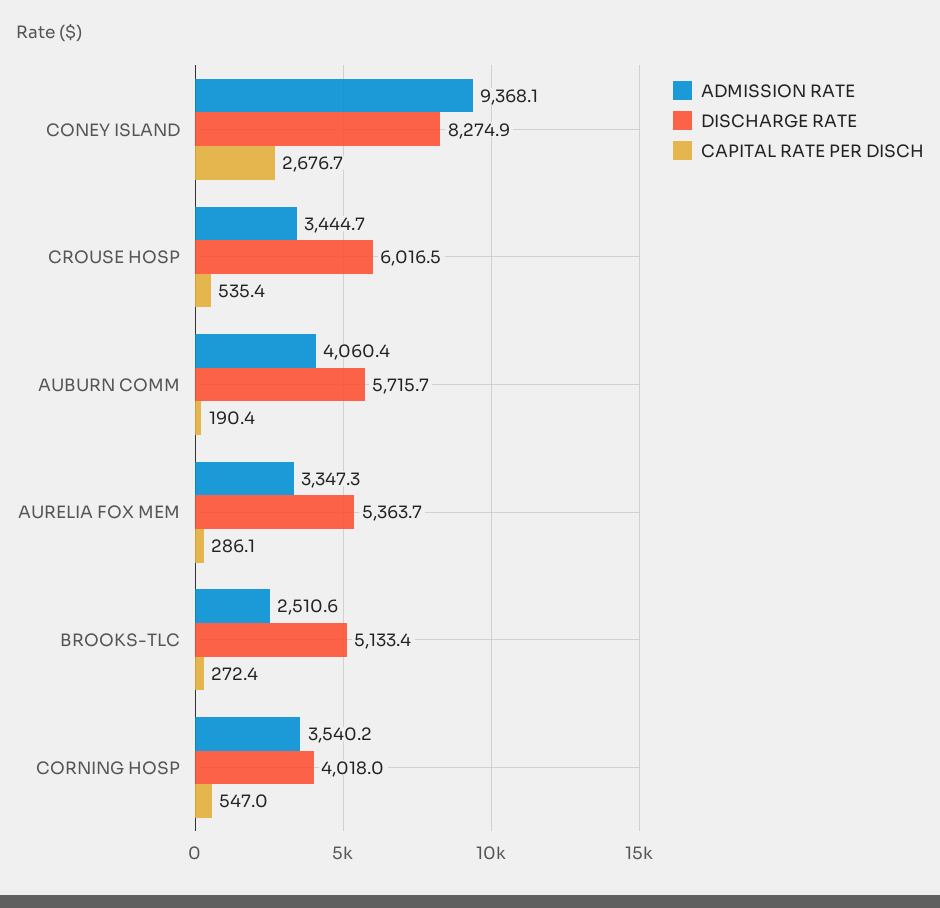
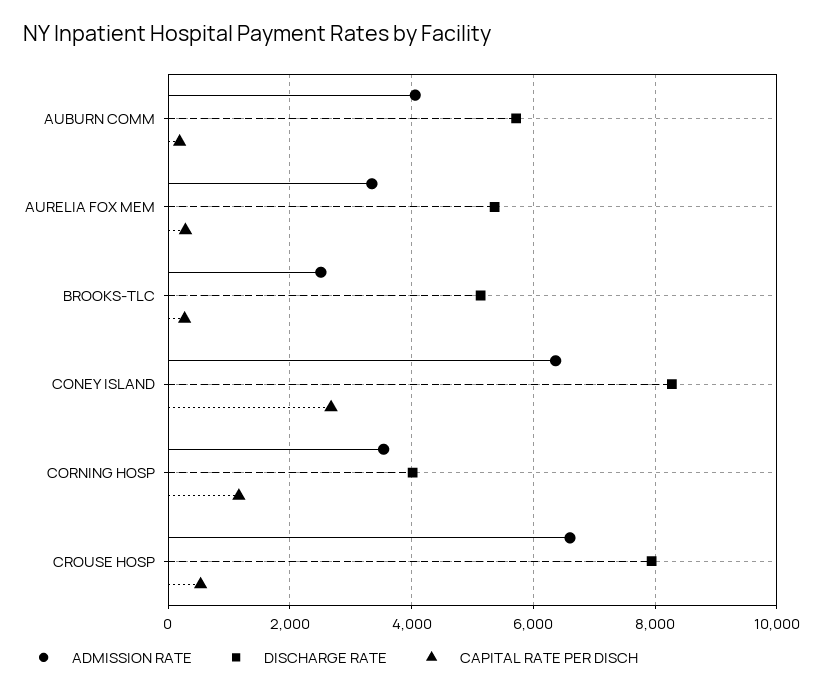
ADMISSION RATE, CONEY ISLAND: 9368.1 -> 6400
ADMISSION RATE, CROUSE HOSP: 3444.7 -> 6600
DISCHARGE RATE, CROUSE HOSP: 6016.5 -> 8000
CAPITAL RATE PER DISCH, CORNING HOSP: 547 -> 1200

